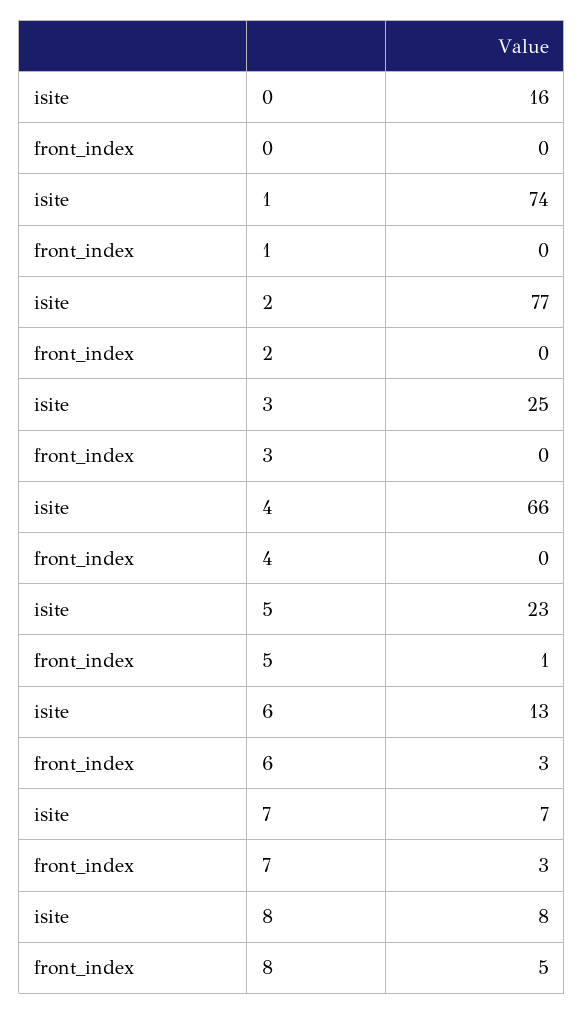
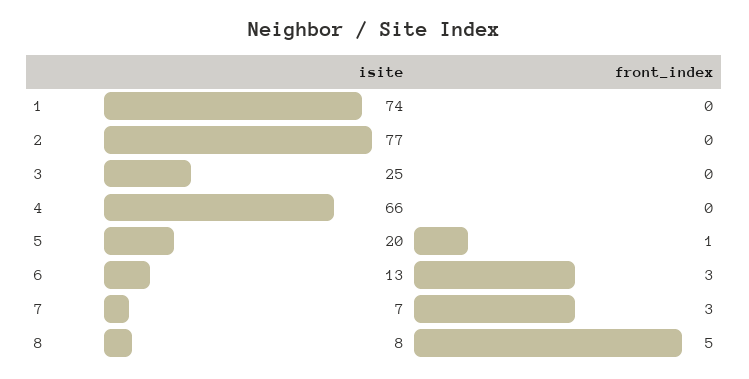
isite, 0: 16 -> none
front_index, 0: 0 -> none
isite, 5: 23 -> 20

